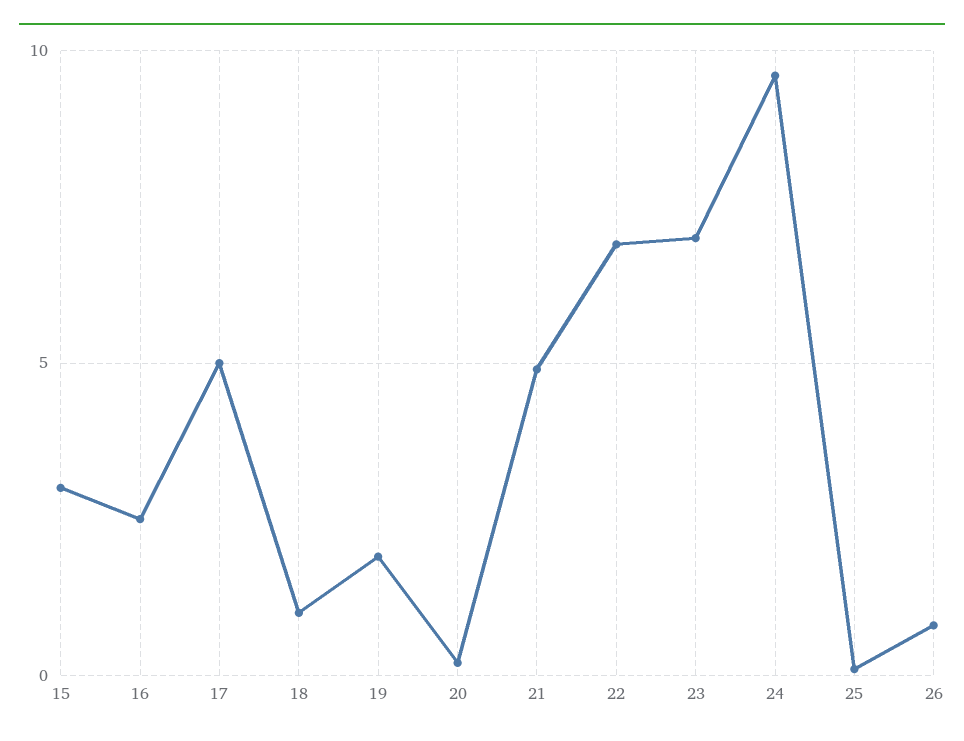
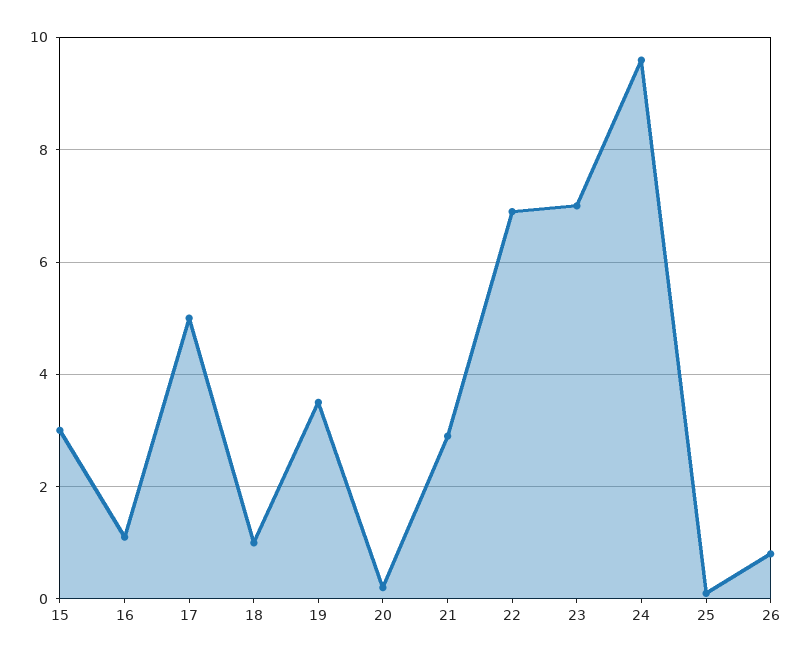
16: 2.5 -> 1
19: 2 -> 3.5
21: 5 -> 3

